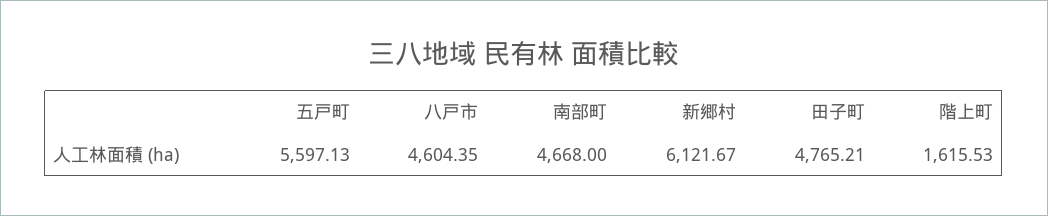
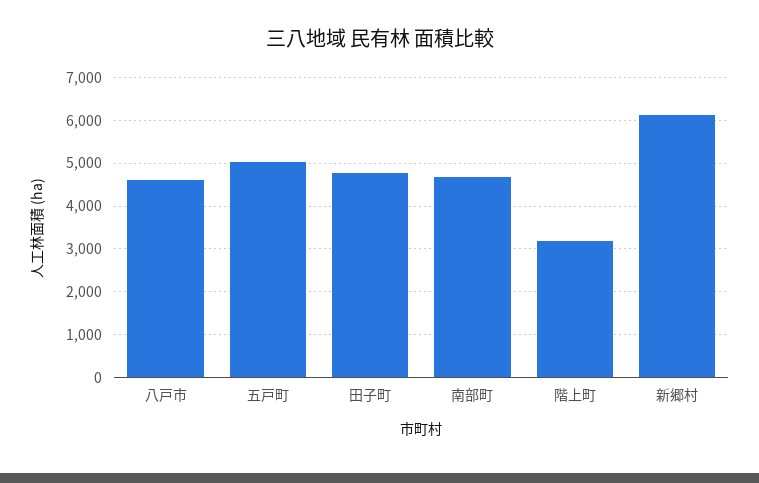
五戸町: 5597.13 -> 5000
階上町: 1615.53 -> 3200

